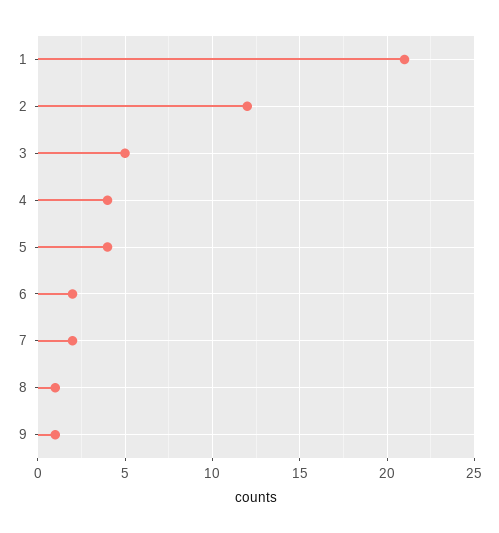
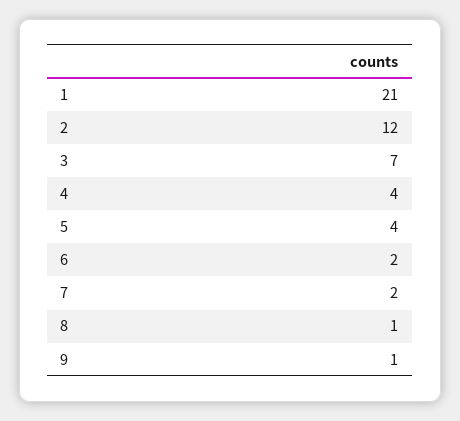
3: 5 -> 7

